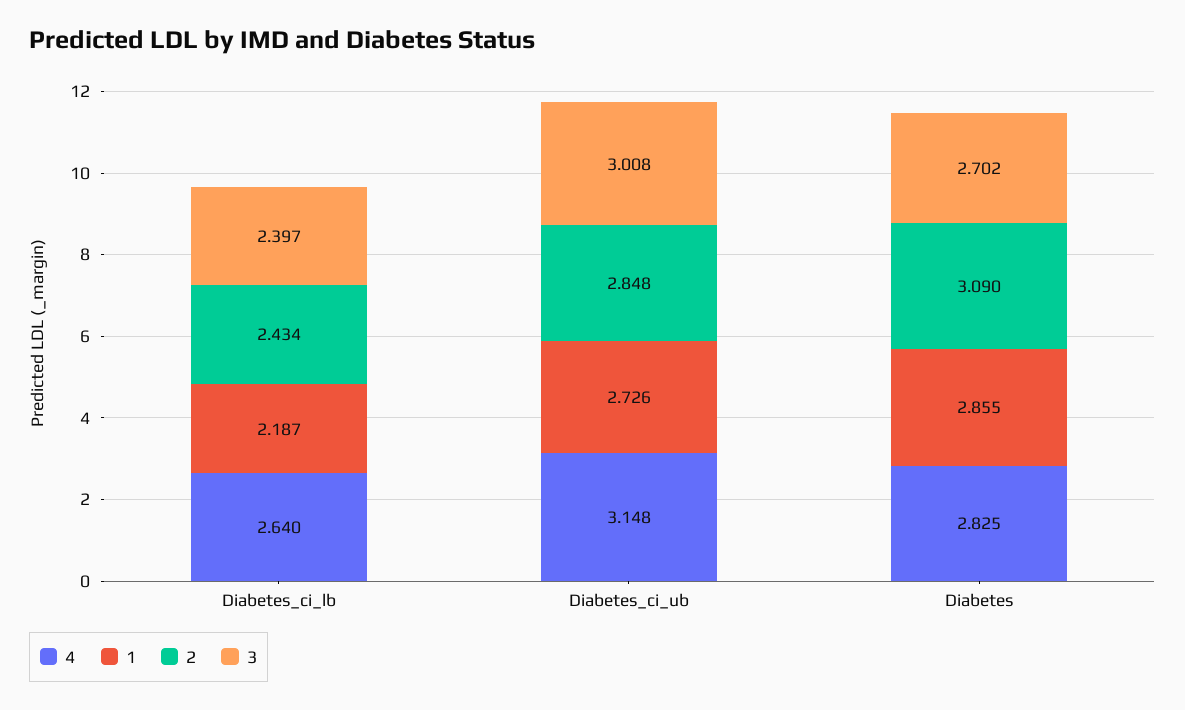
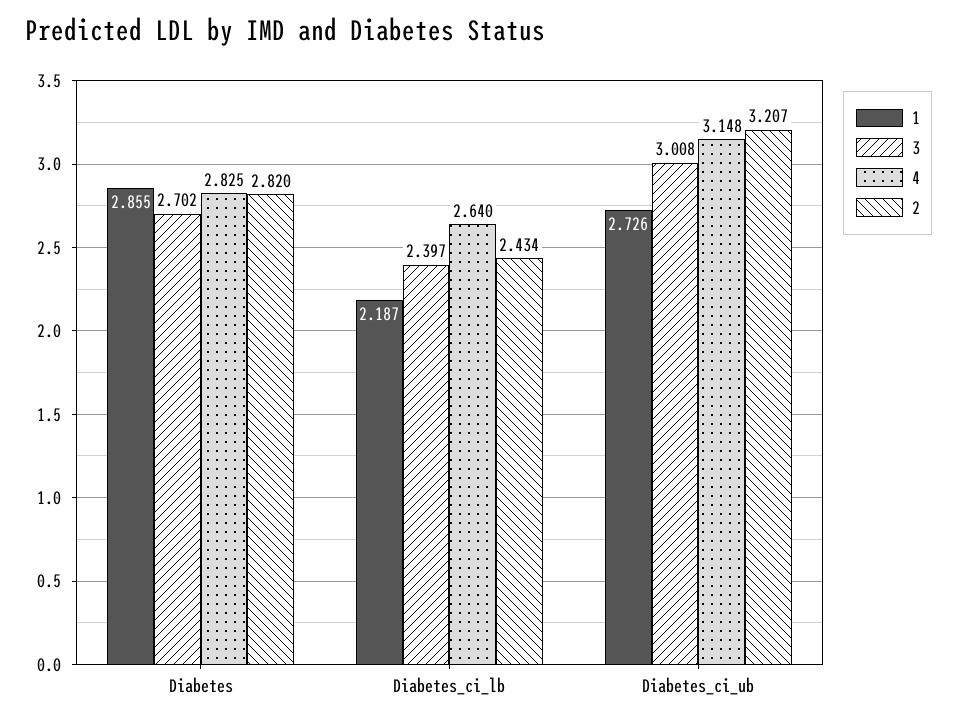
2, Diabetes_ci_ub: 2.848 -> 3.207
2, Diabetes: 3.09 -> 2.82

